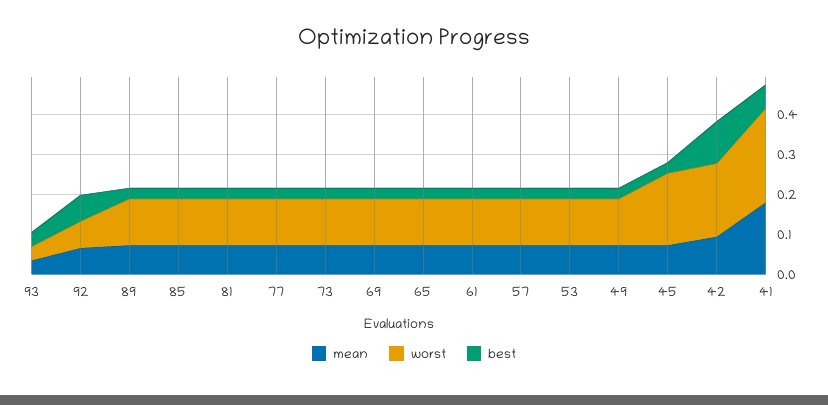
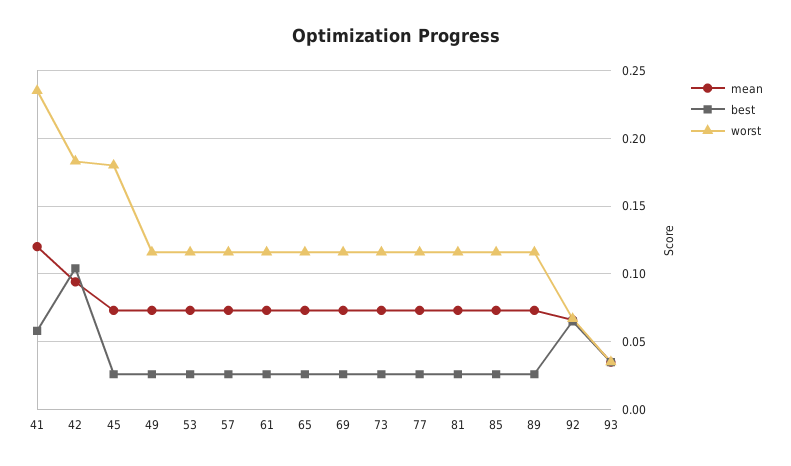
mean, 41: 0.18 -> 0.12

